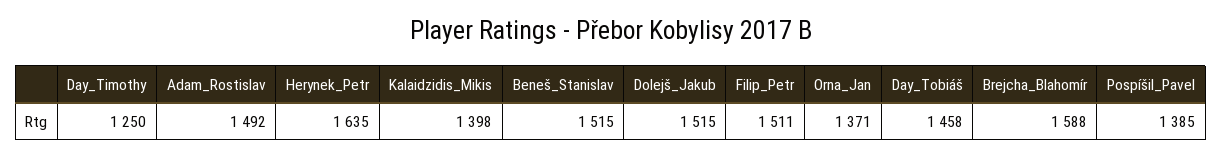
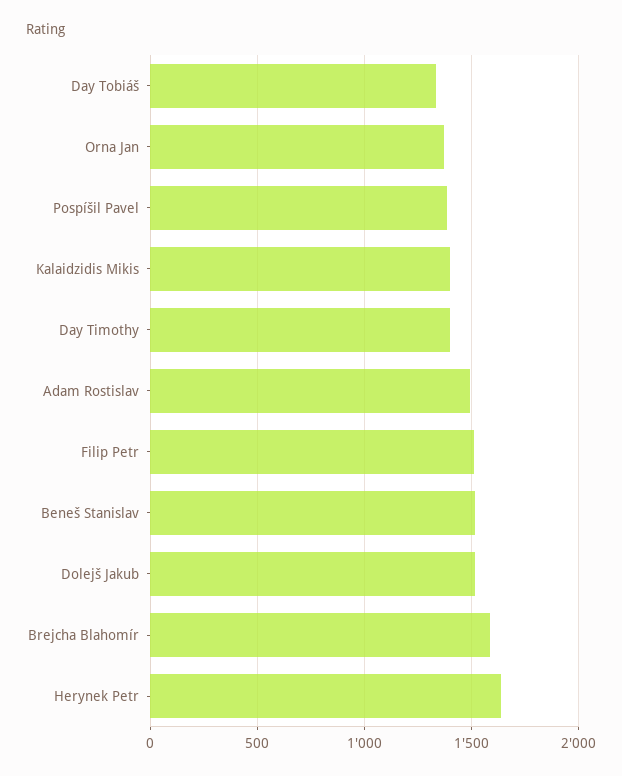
Day_Timothy: 1250 -> 1400
Day_Tobiáš: 1458 -> 1350

